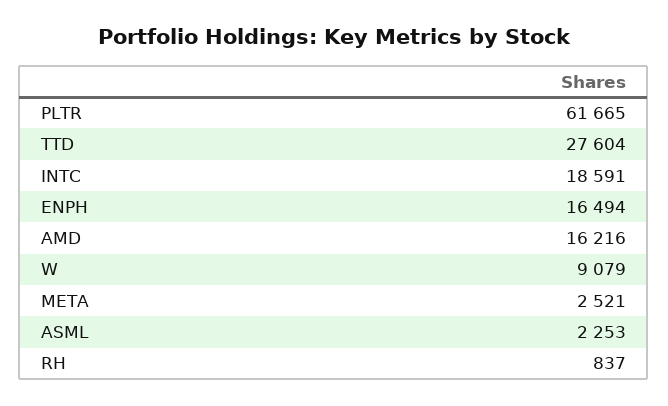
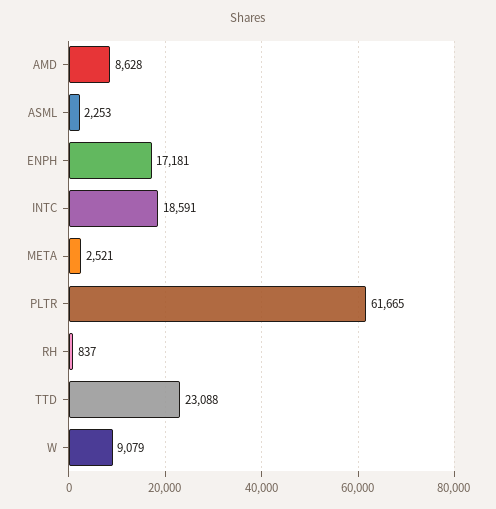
TTD: 27604 -> 23088
ENPH: 16494 -> 17181
AMD: 16216 -> 8628

